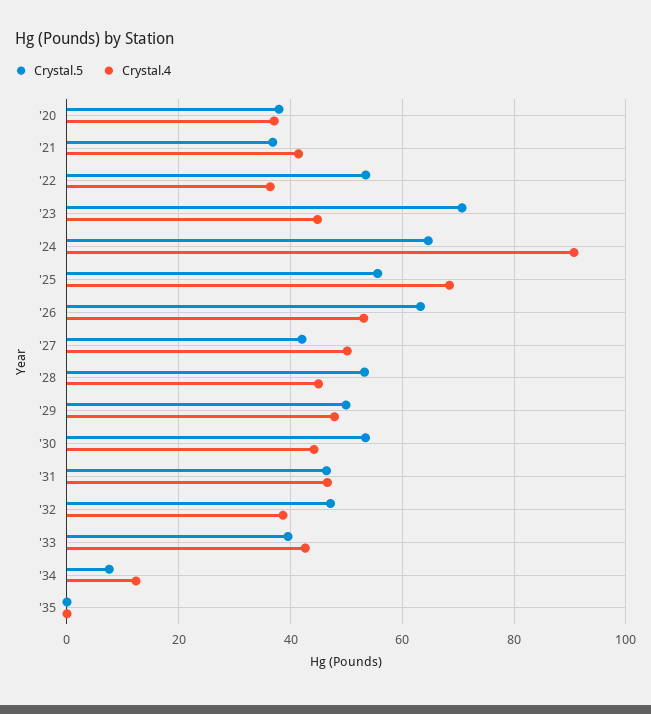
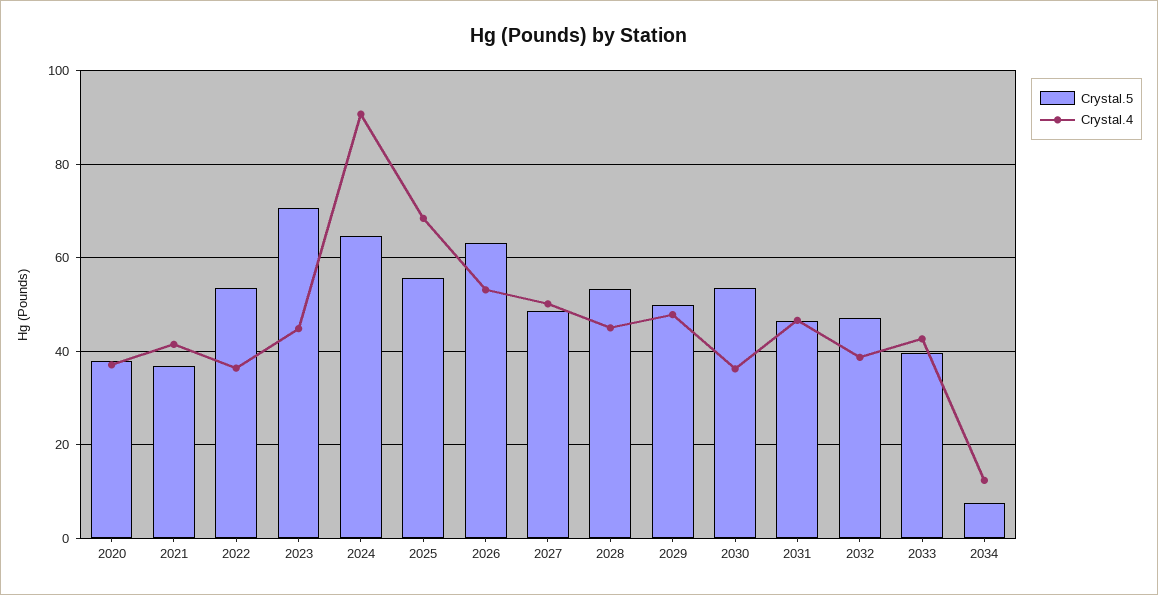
Crystal.5, '27: 42 -> 48
Crystal.4, '30: 44 -> 36
Crystal.5, '35: 0 -> none
Crystal.4, '35: 0 -> none

